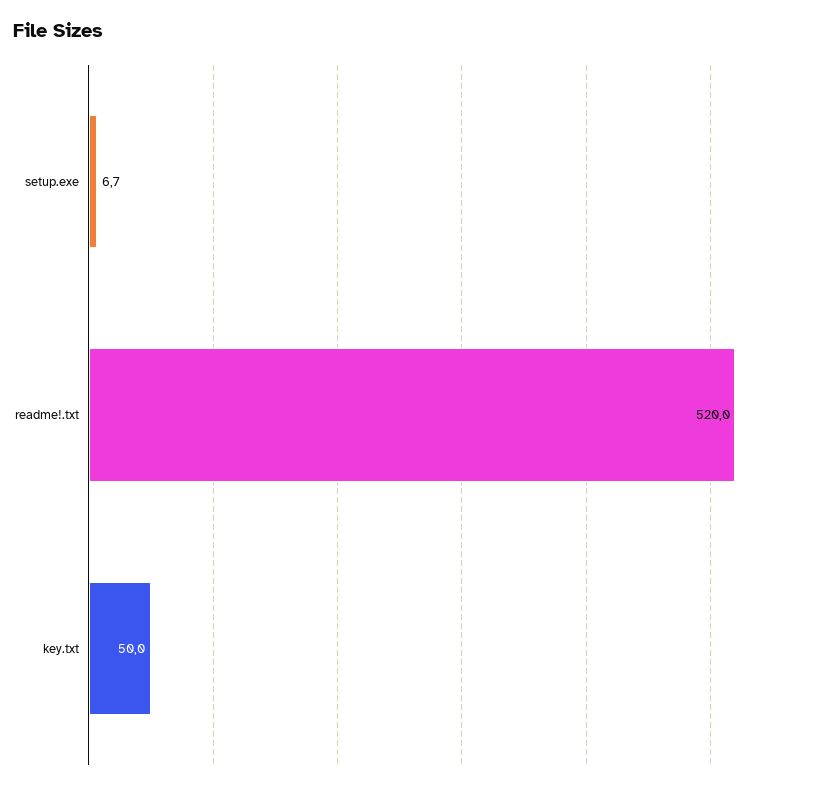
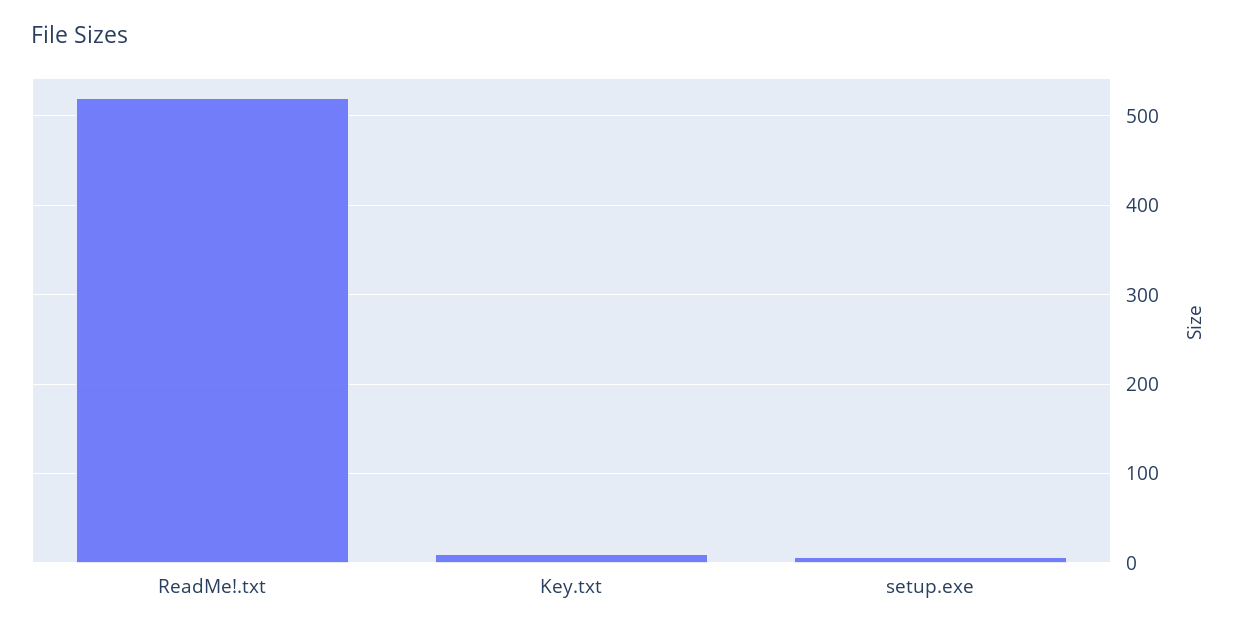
key.txt: 50 -> 10

